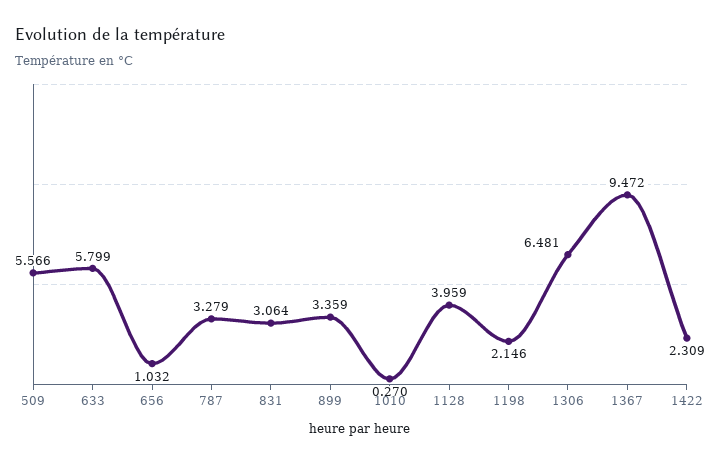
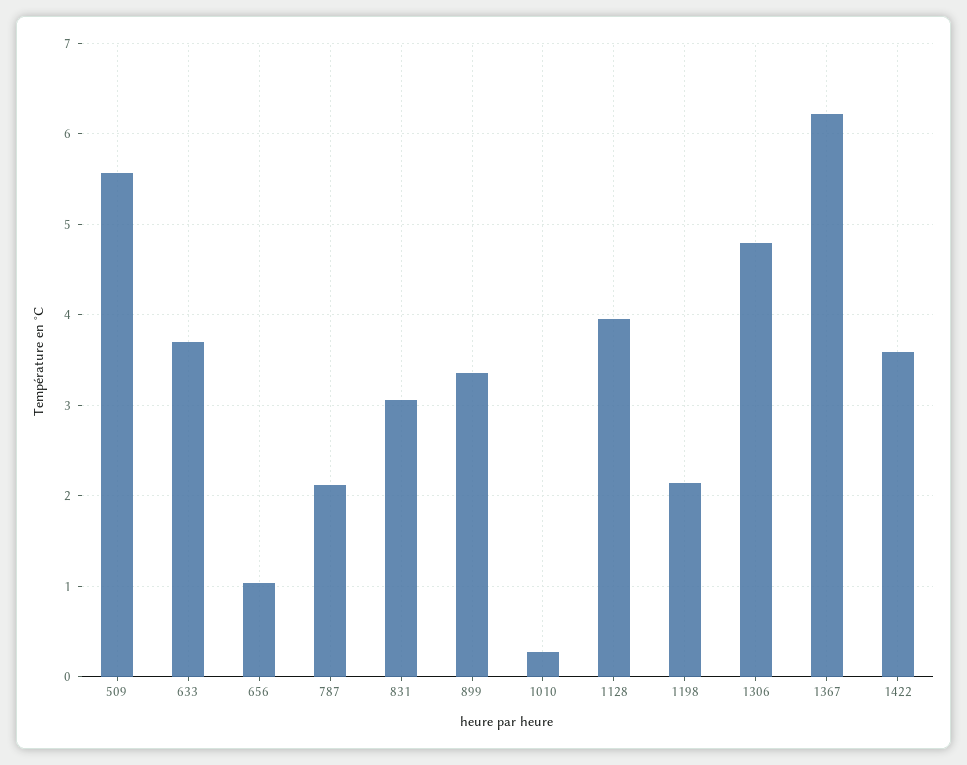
633: 5.799 -> 3.7
787: 3.279 -> 2.1
1306: 6.481 -> 4.8
1367: 9.472 -> 6.2
1422: 2.309 -> 3.6

